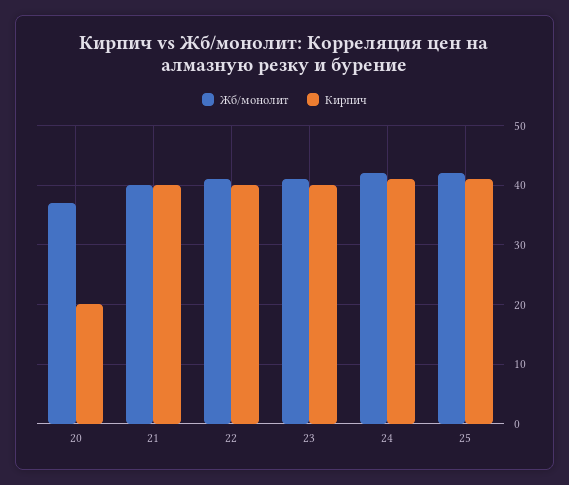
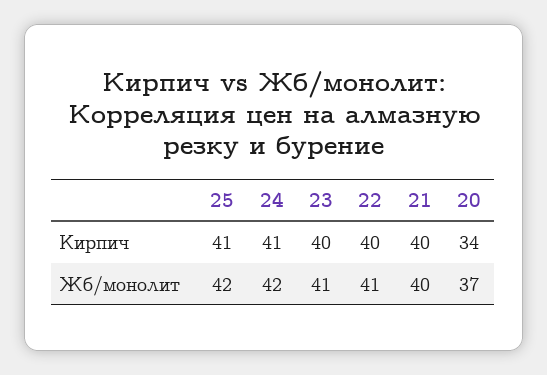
Кирпич, 20: 20 -> 34

